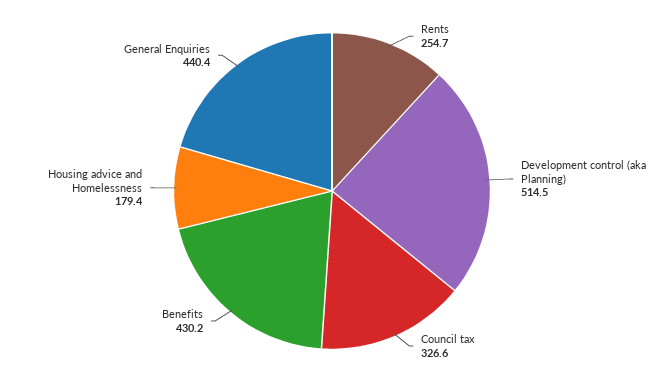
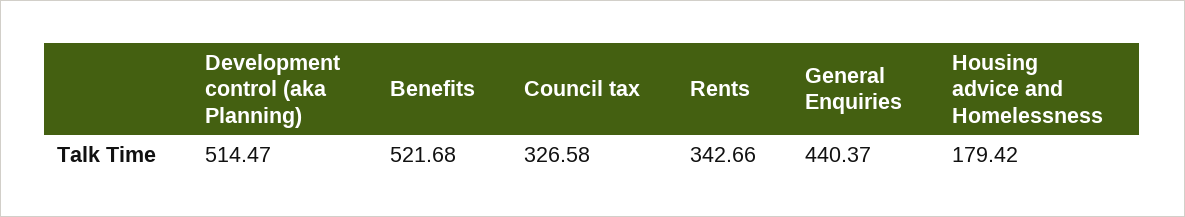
Rents: 254.7 -> 342.66
Benefits: 430.2 -> 521.68

